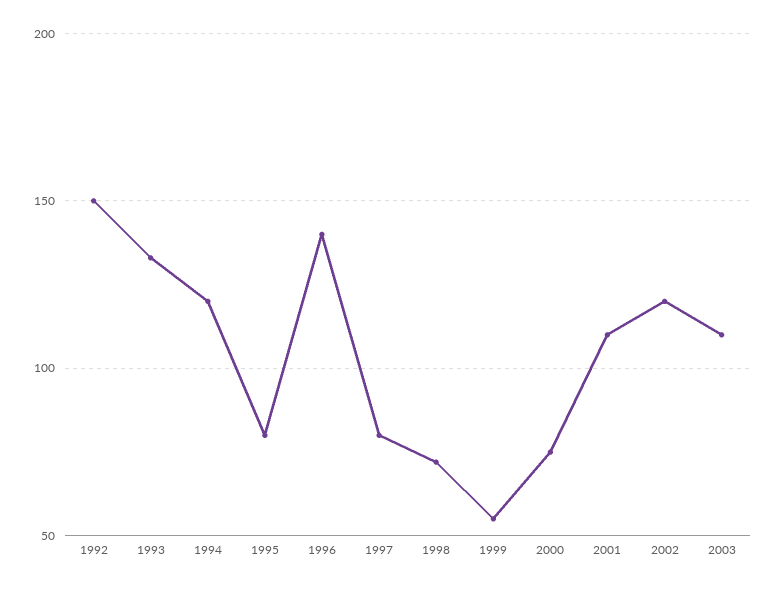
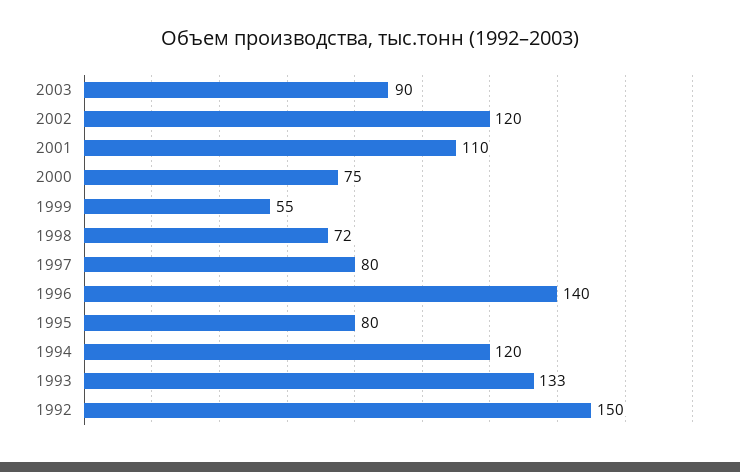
2003: 110 -> 90

